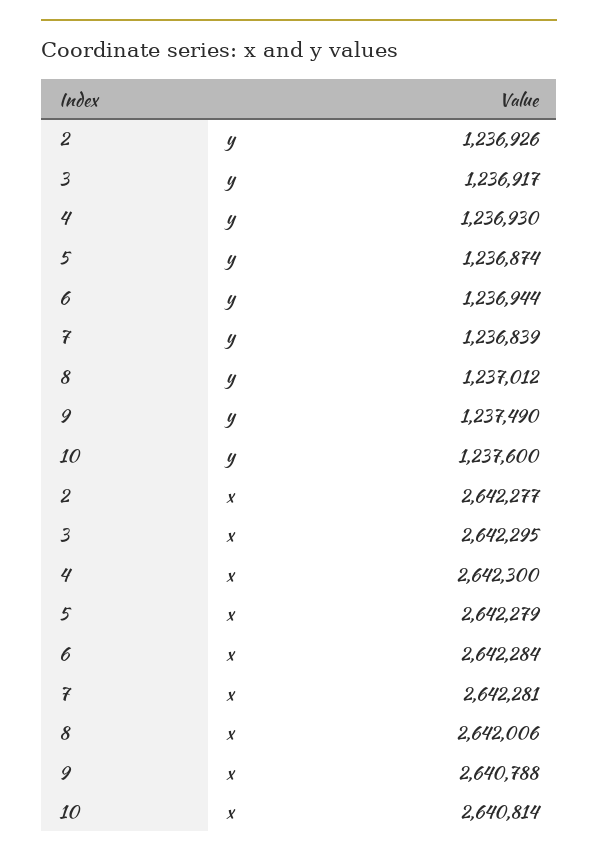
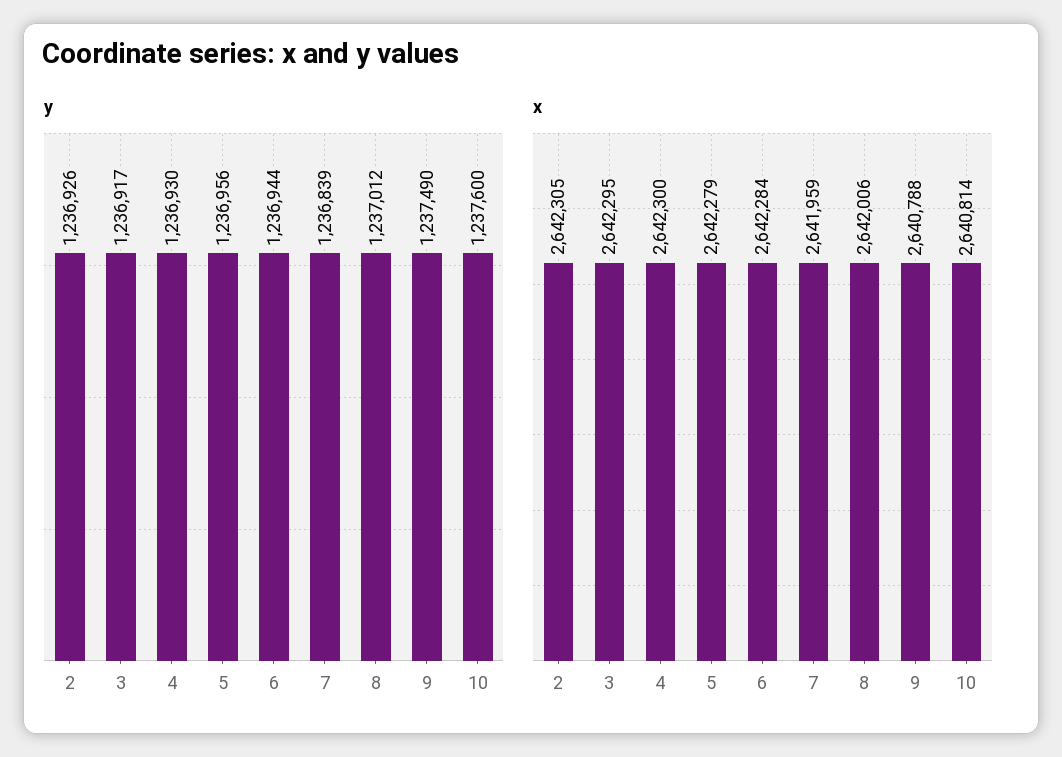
y, 5: 1236874 -> 1236956
x, 2: 2642277 -> 2642305
x, 7: 2642281 -> 2641959

